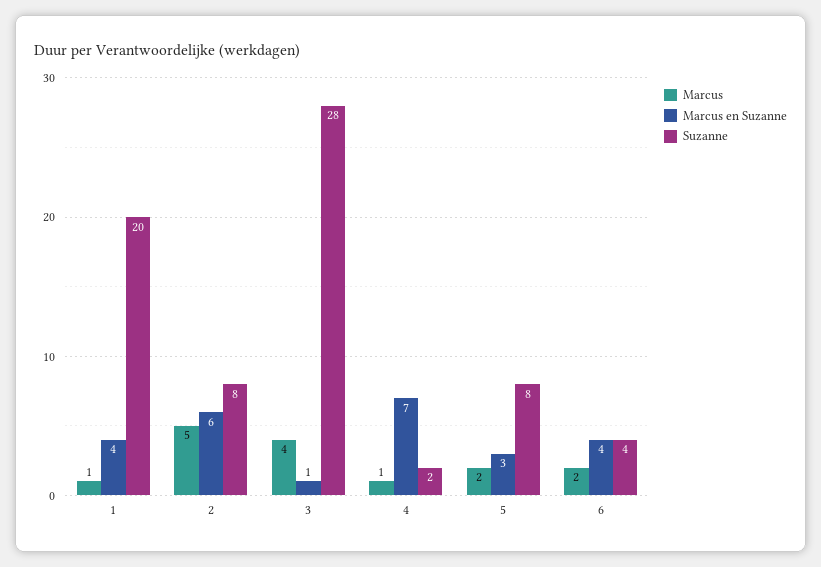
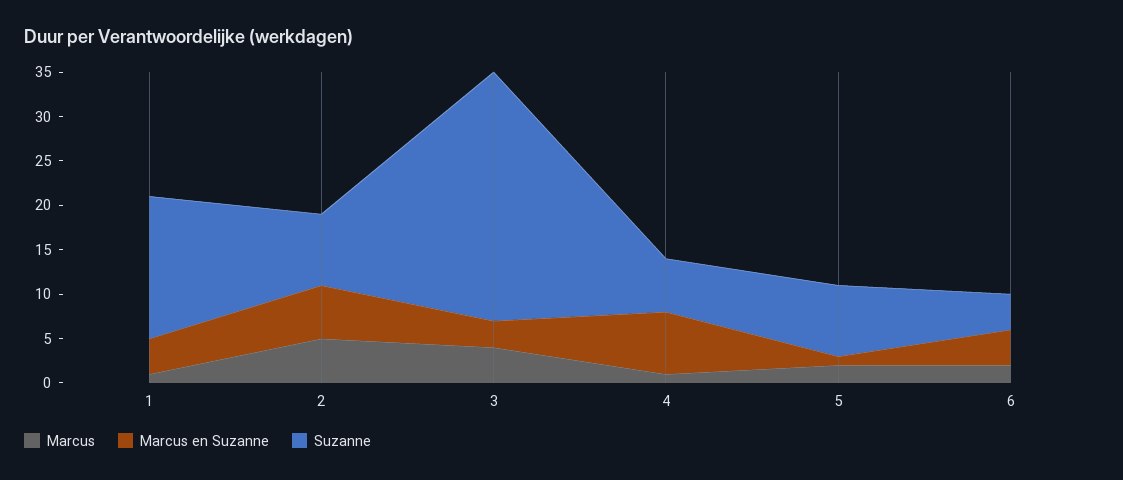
Suzanne, 1: 20 -> 16
Marcus en Suzanne, 3: 1 -> 3
Suzanne, 4: 2 -> 6
Marcus en Suzanne, 5: 3 -> 1

